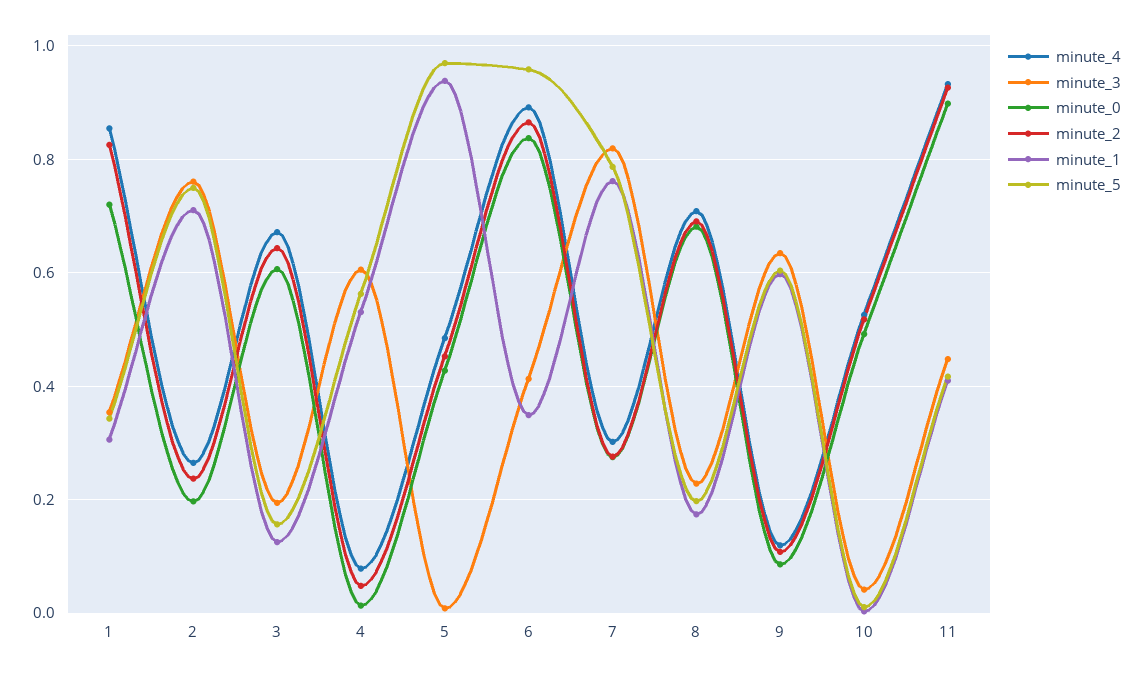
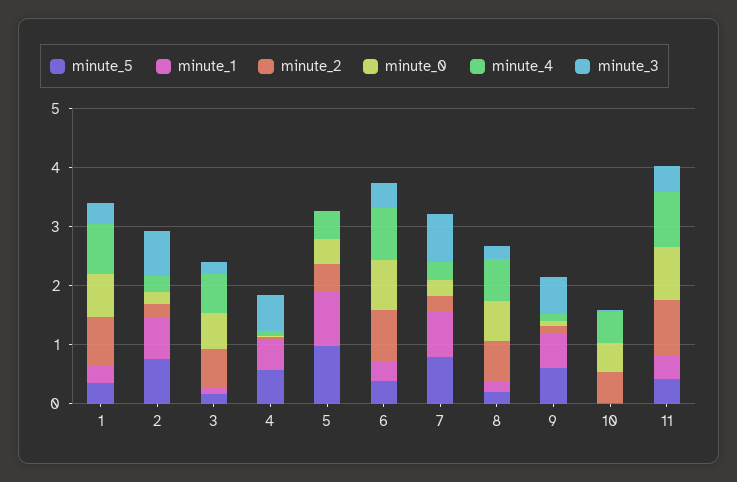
minute_5, 6: 0.96 -> 0.4

